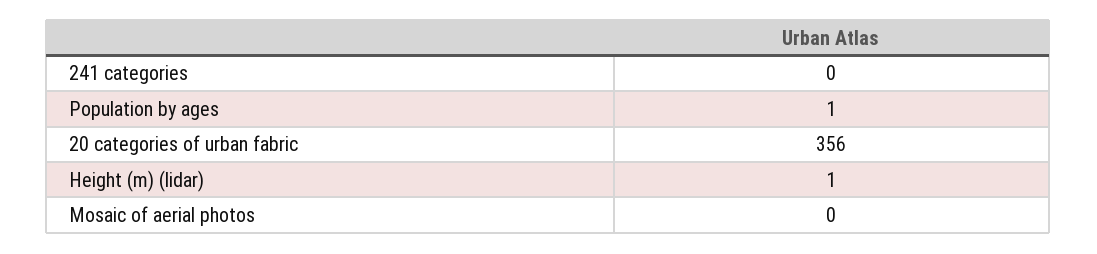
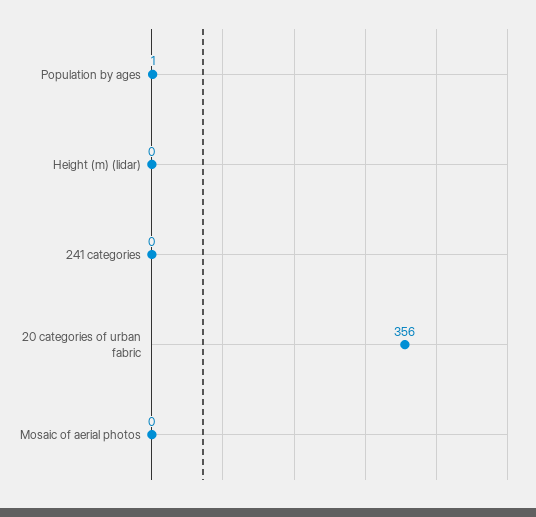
Height (m) (lidar): 1 -> 0

